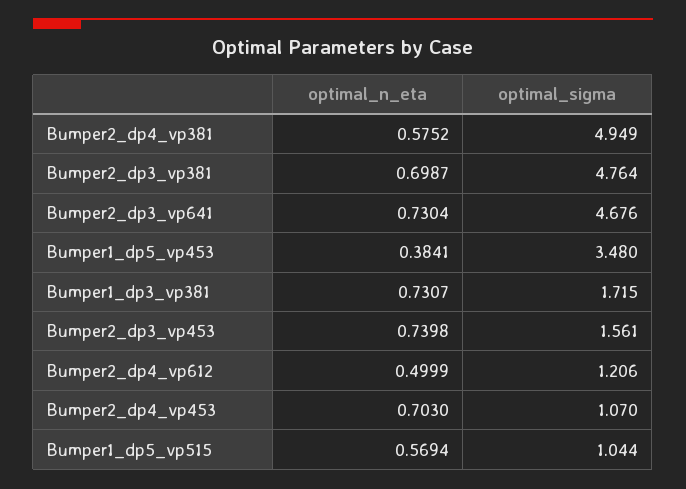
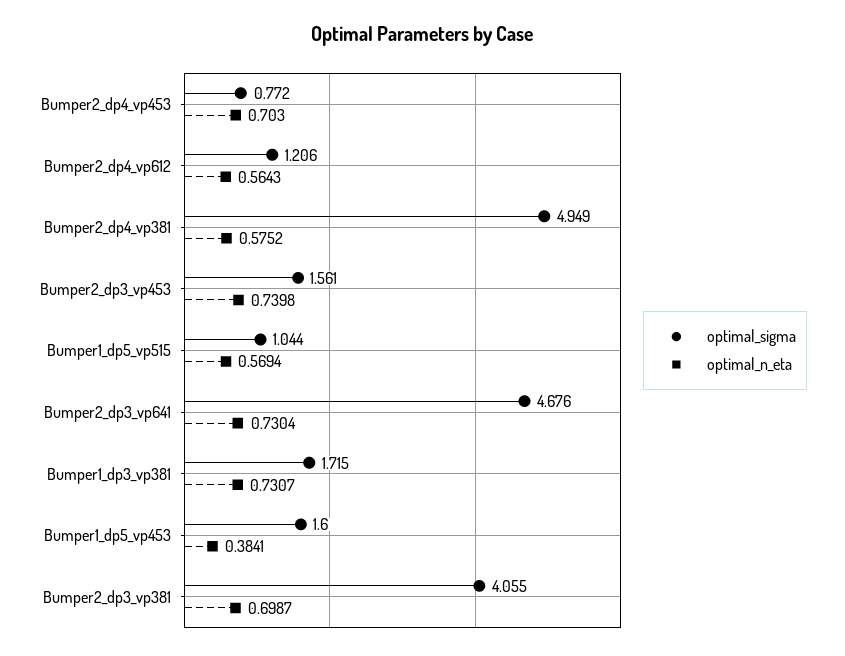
optimal_sigma, Bumper2_dp3_vp381: 4.764 -> 4.055
optimal_sigma, Bumper1_dp5_vp453: 3.48 -> 1.6
optimal_n_eta, Bumper2_dp4_vp612: 0.4999 -> 0.5643
optimal_sigma, Bumper2_dp4_vp453: 1.07 -> 0.772

